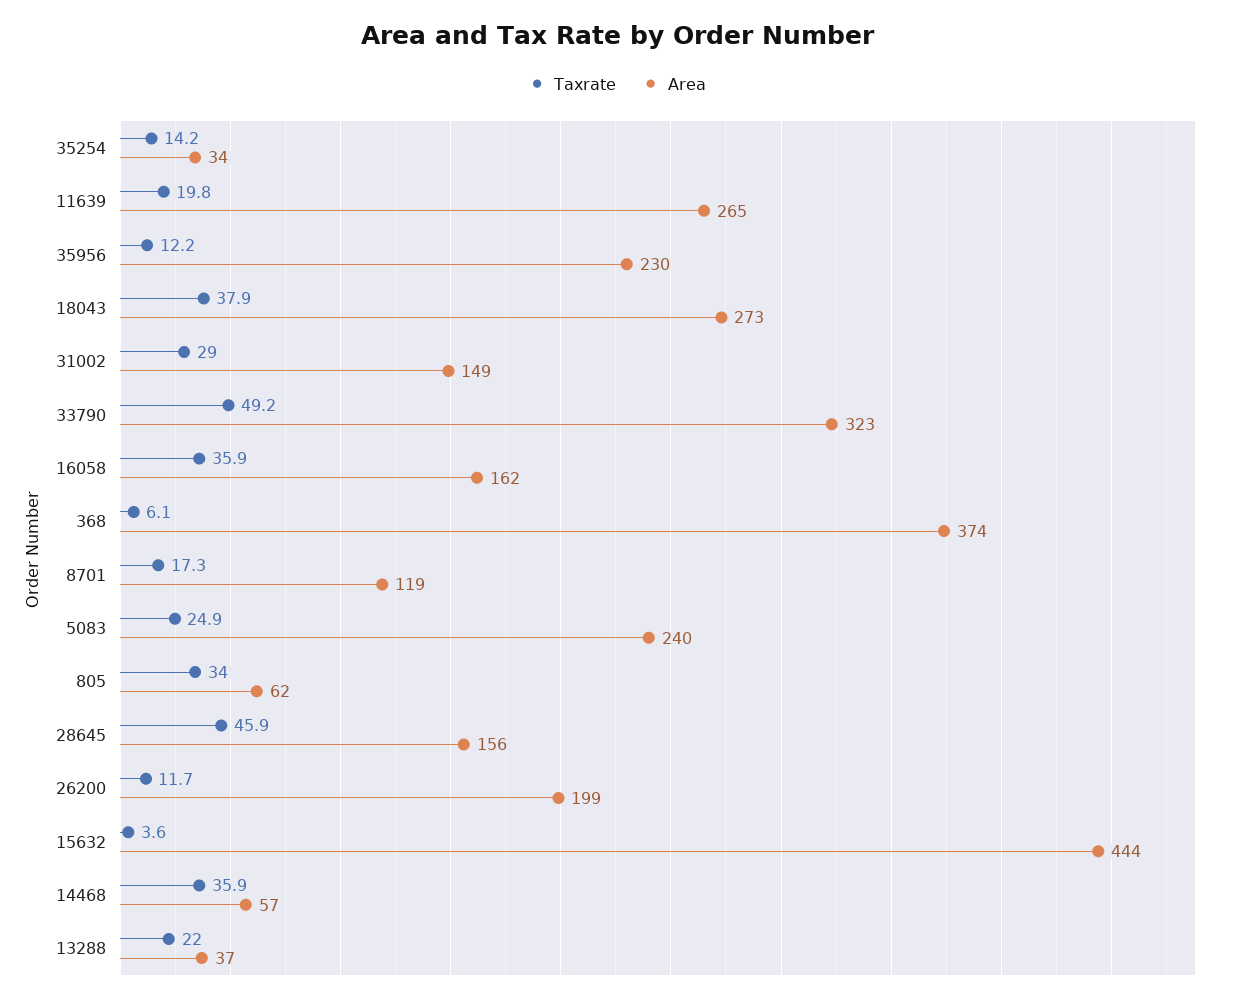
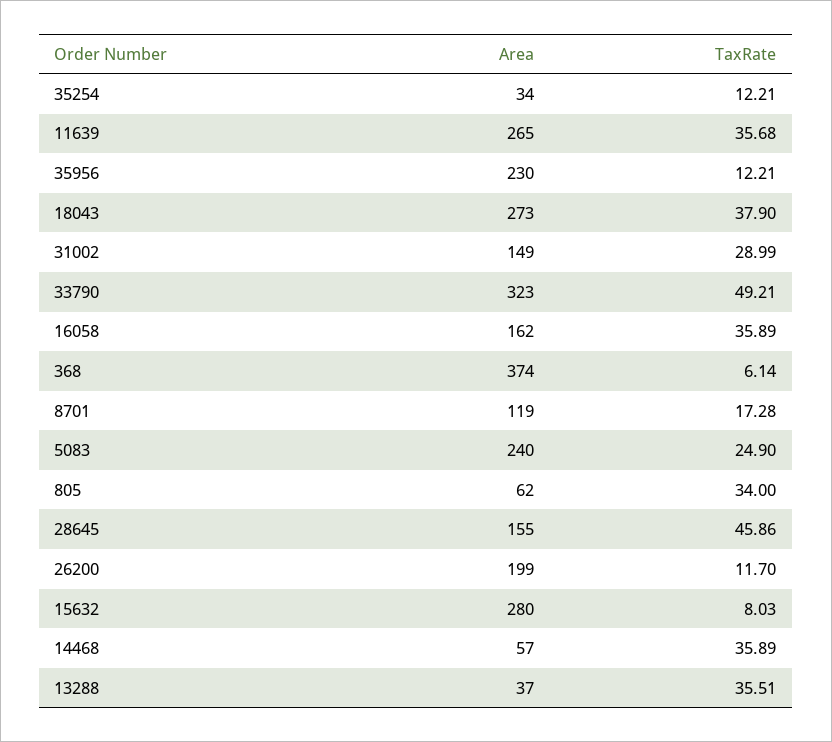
Taxrate, 35254: 14.2 -> 12.21
Taxrate, 11639: 19.8 -> 35.68
Area, 28645: 156 -> 155
Taxrate, 15632: 3.6 -> 8.03
Area, 15632: 444 -> 280
Taxrate, 13288: 22 -> 35.51

